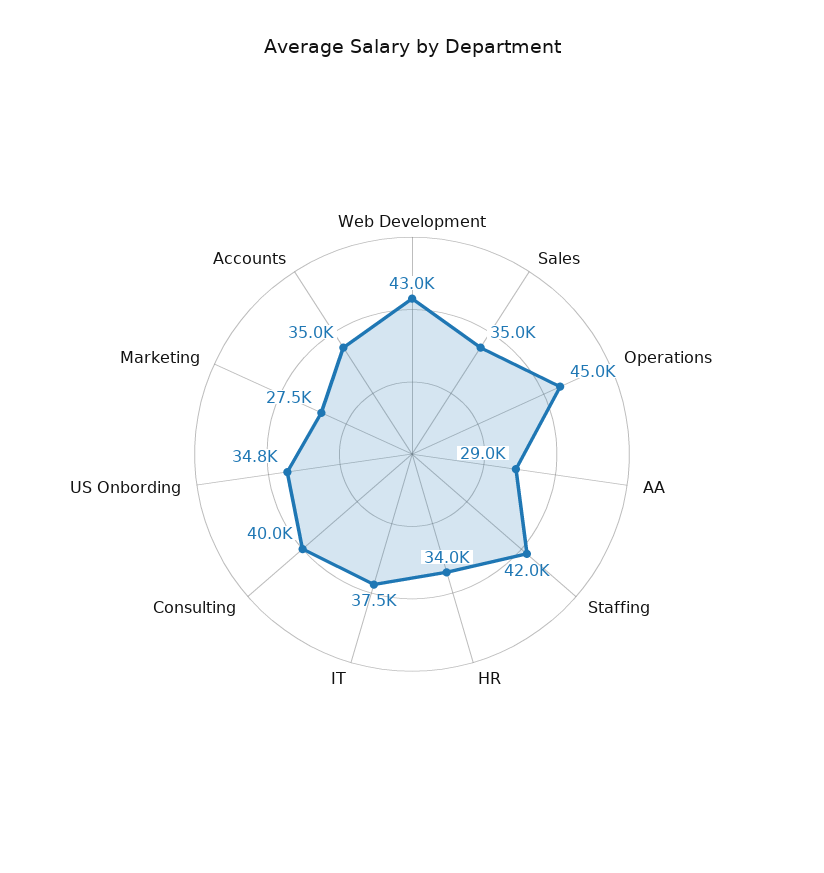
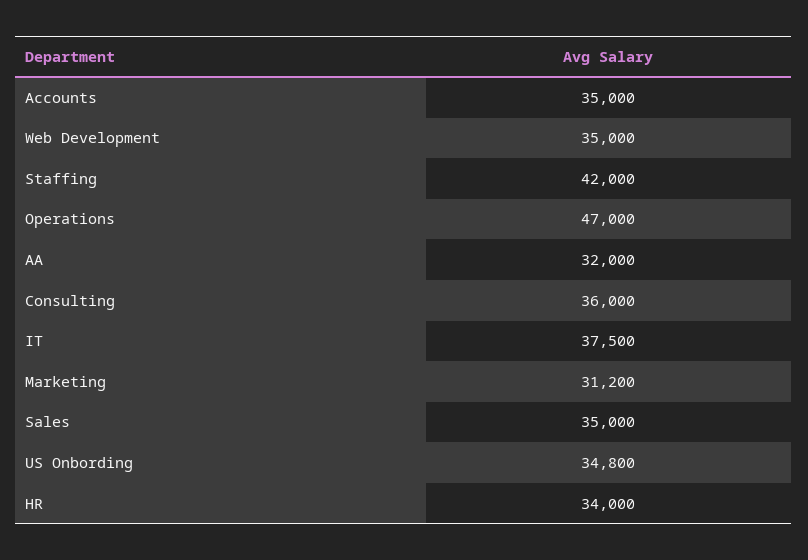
Web Development: 43000 -> 35000
Operations: 45000 -> 47000
AA: 29000 -> 32000
Consulting: 40000 -> 36000
Marketing: 27500 -> 31200

